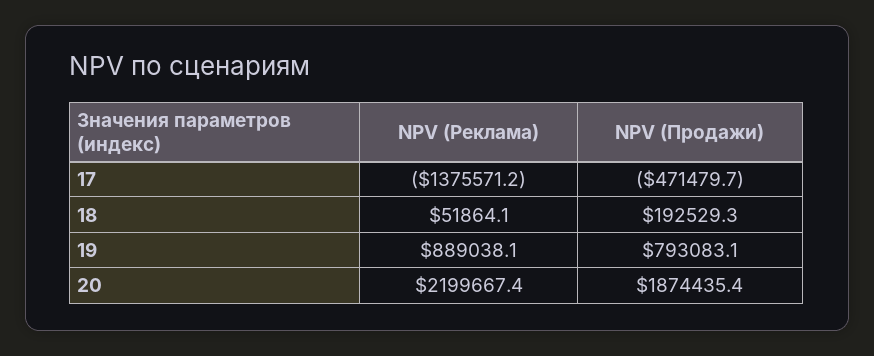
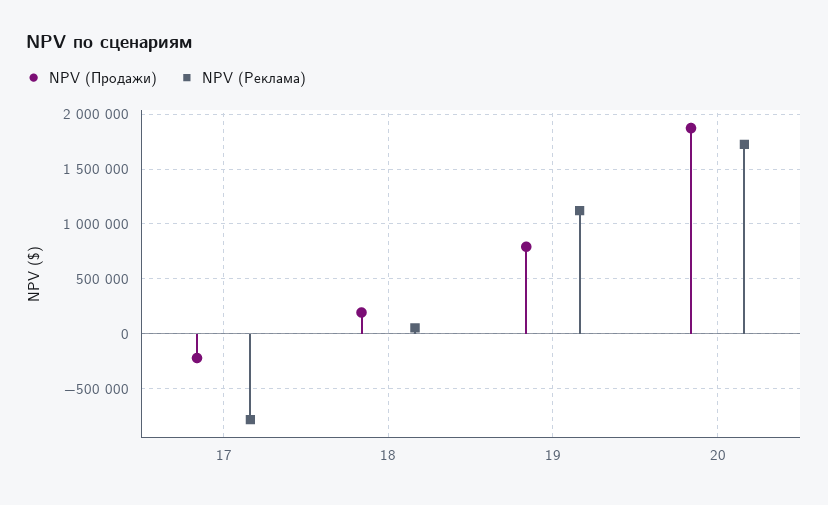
NPV (Реклама), 17: -1375571.2 -> -800000
NPV (Продажи), 17: -471479.7 -> -200000
NPV (Реклама), 19: 889038.1 -> 1100000
NPV (Реклама), 20: 2199667.4 -> 1700000

